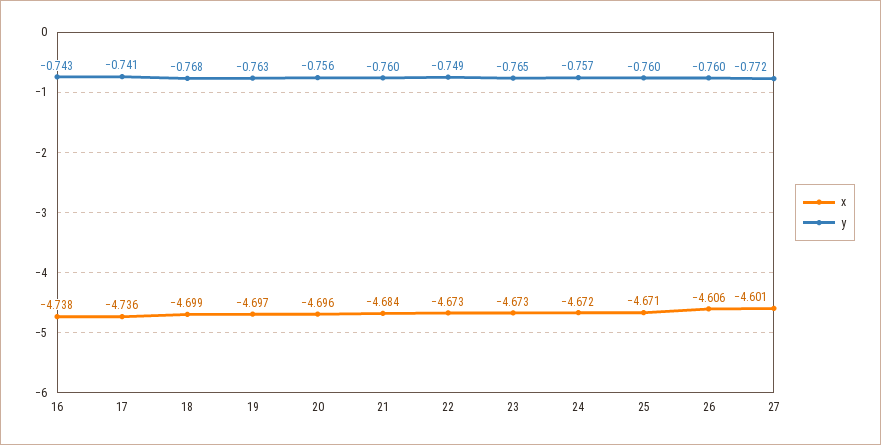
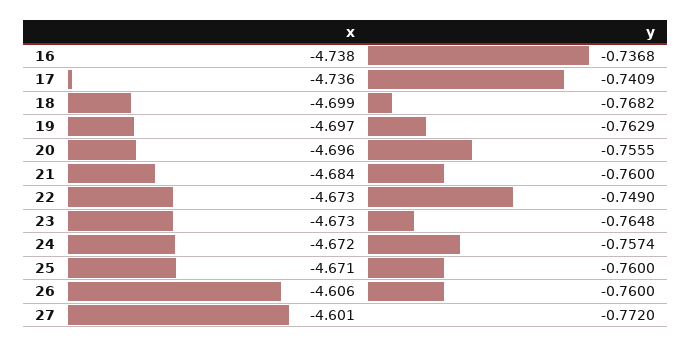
y, 16: -0.743 -> -0.7368

